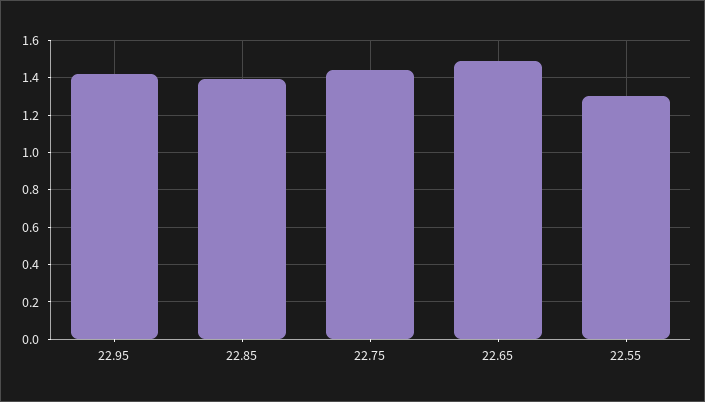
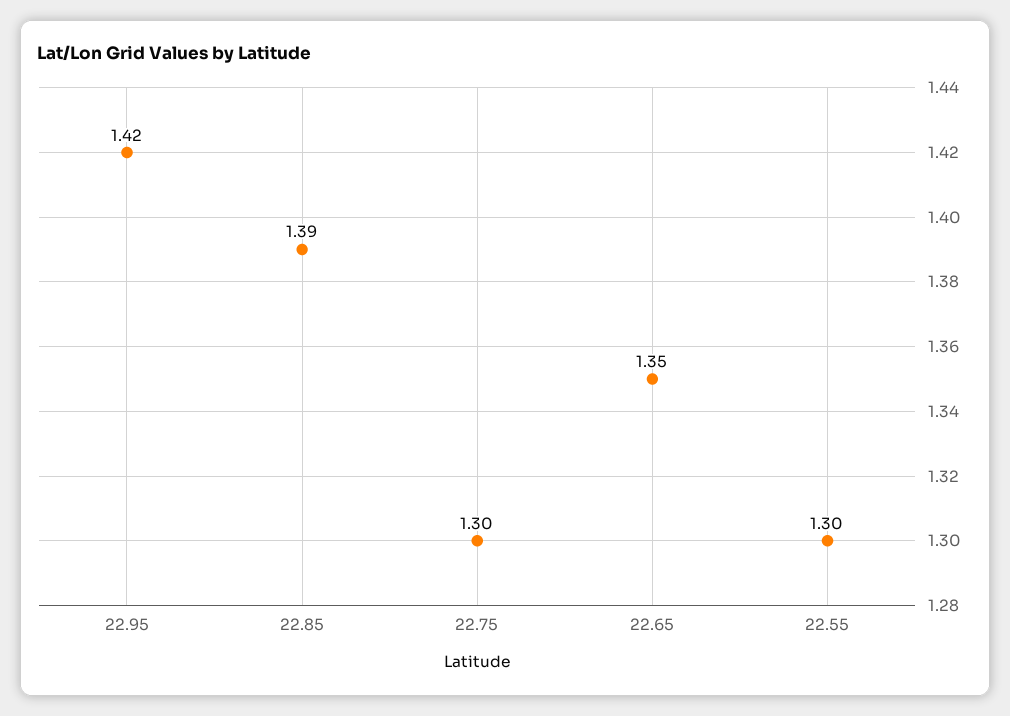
22.75: 1.45 -> 1.3
22.65: 1.5 -> 1.35

